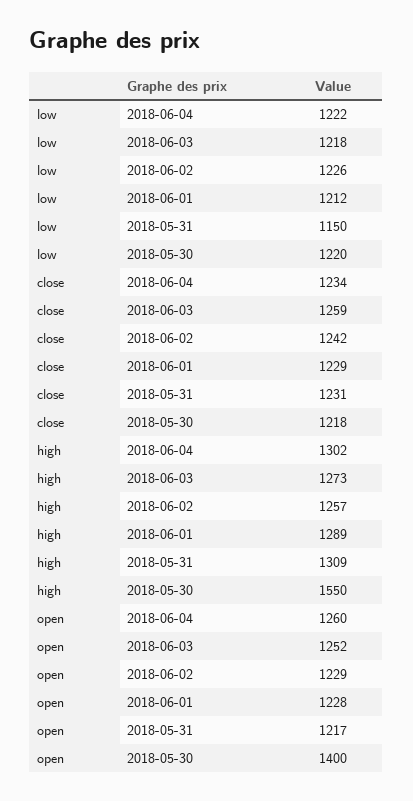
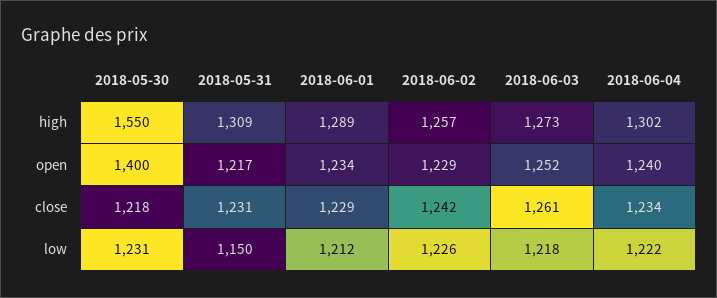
low, 2018-05-30: 1220 -> 1231
close, 2018-06-03: 1259 -> 1261
open, 2018-06-04: 1260 -> 1240
open, 2018-06-01: 1228 -> 1234

